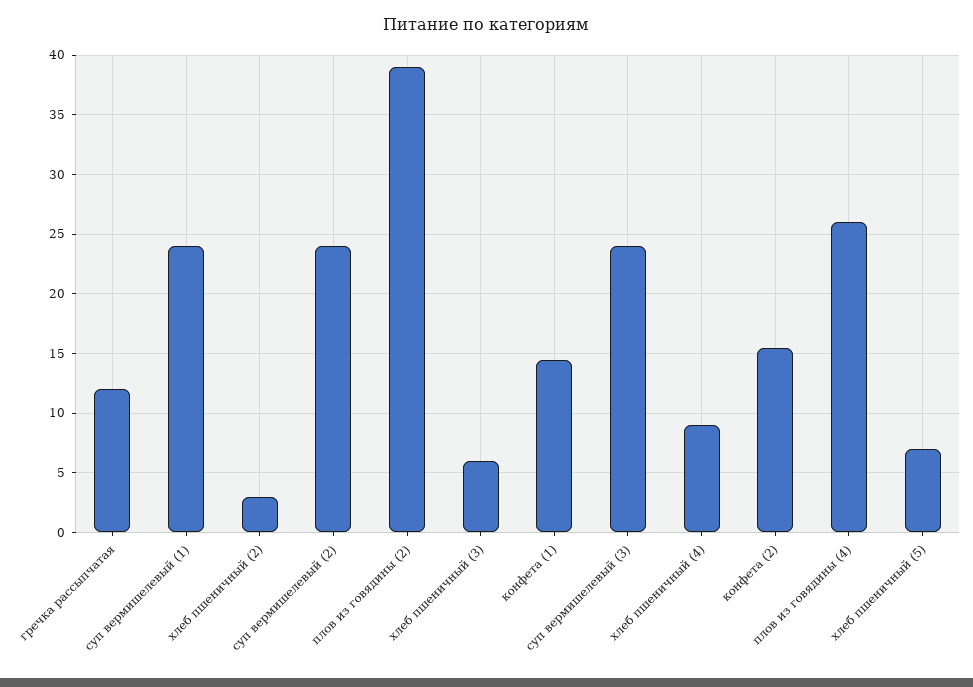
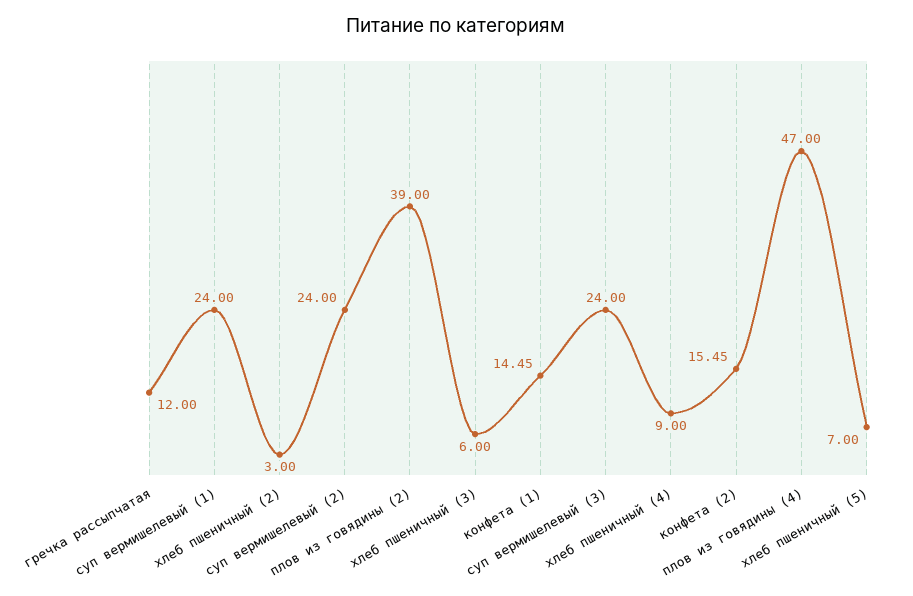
плов из говядины (4): 26 -> 47

